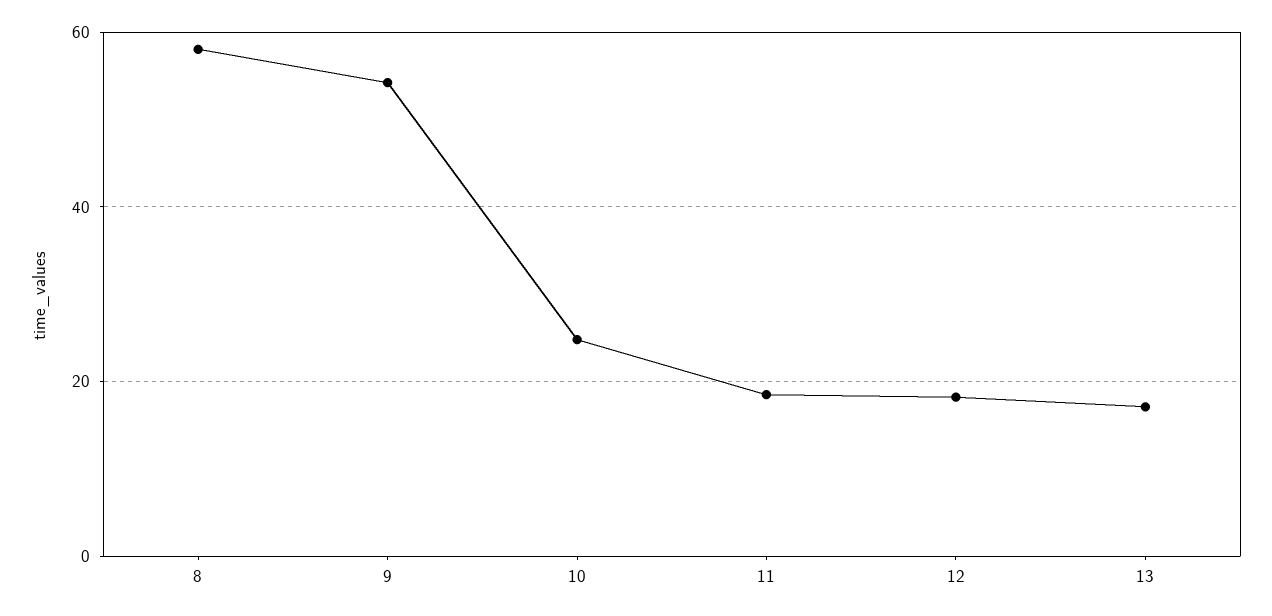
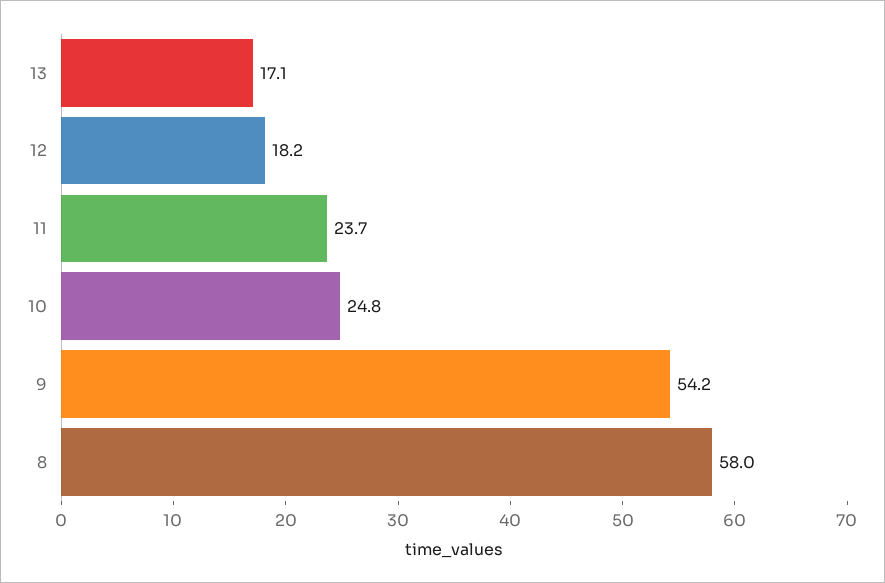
11: 18 -> 23.7

